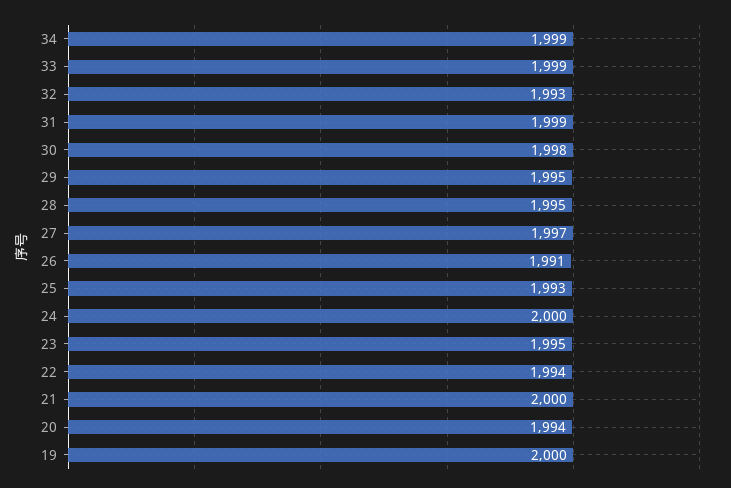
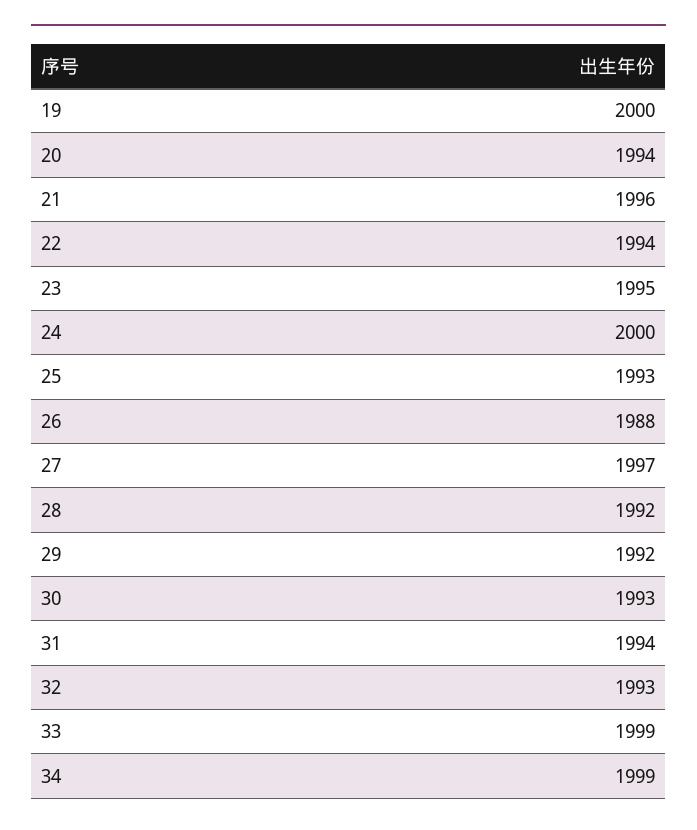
31: 1999 -> 1994
30: 1998 -> 1993
29: 1995 -> 1992
28: 1995 -> 1992
26: 1991 -> 1988
21: 2000 -> 1996

